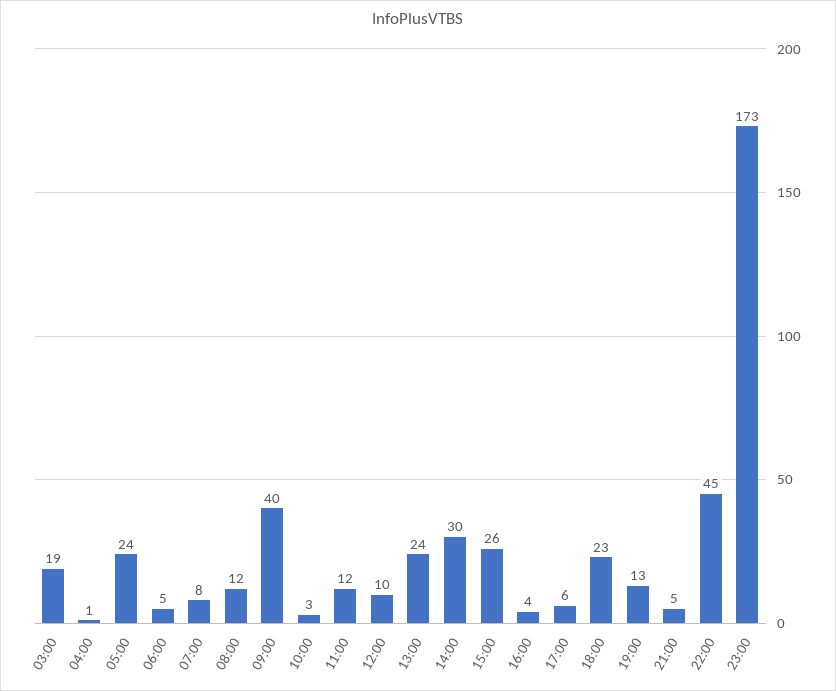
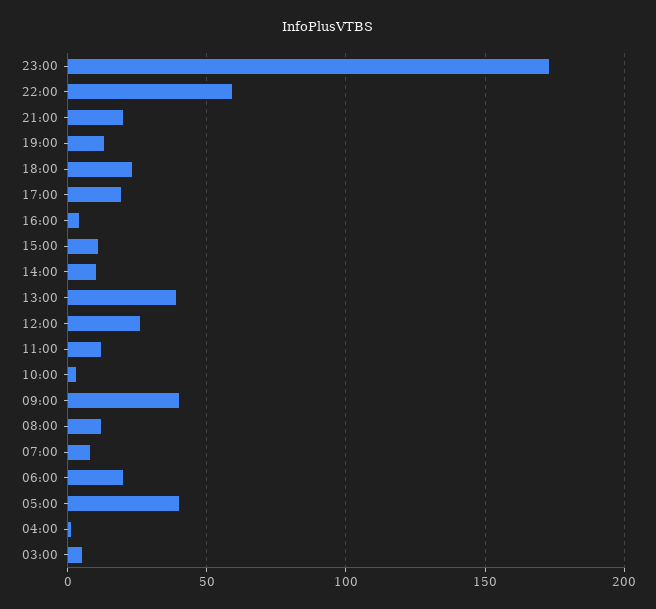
03:00: 19 -> 5
05:00: 24 -> 40
06:00: 5 -> 20
12:00: 10 -> 25
13:00: 24 -> 40
14:00: 30 -> 10
15:00: 26 -> 10
17:00: 6 -> 20
21:00: 5 -> 20
22:00: 45 -> 60

